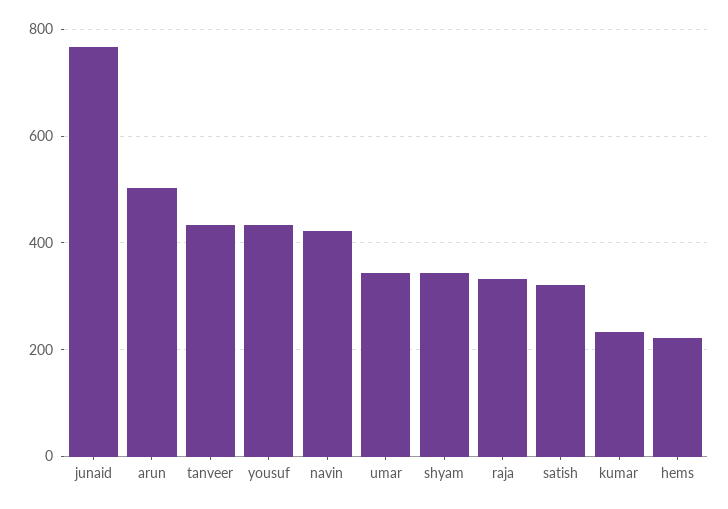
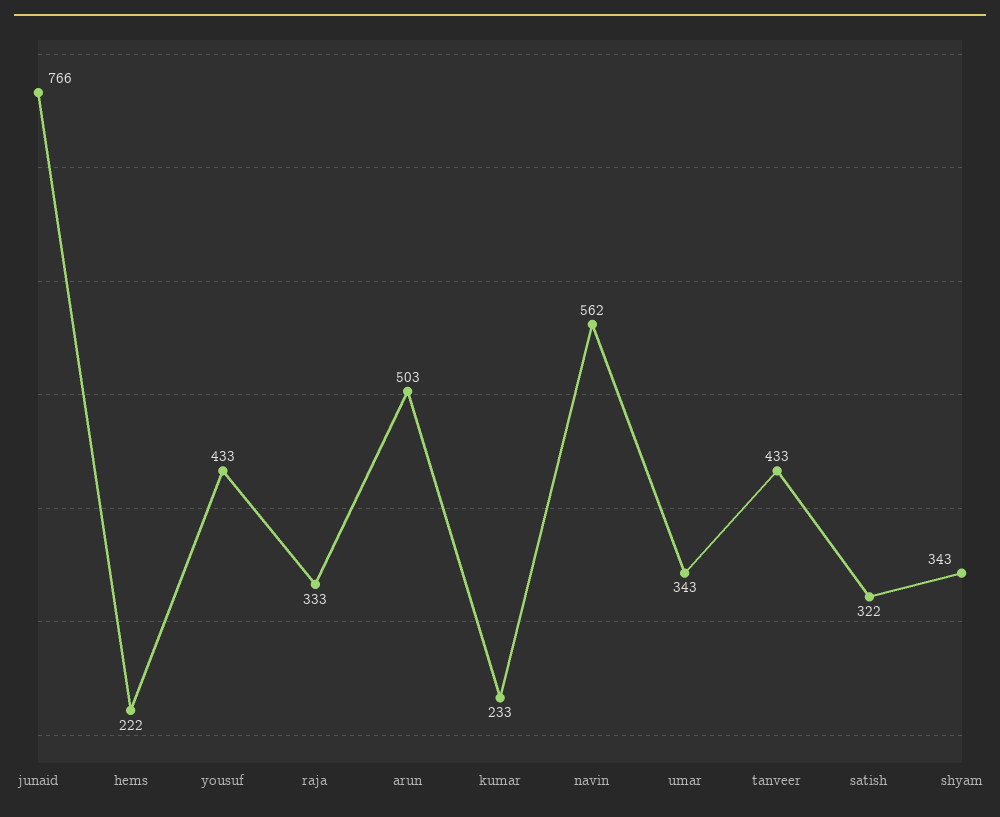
navin: 420 -> 562

